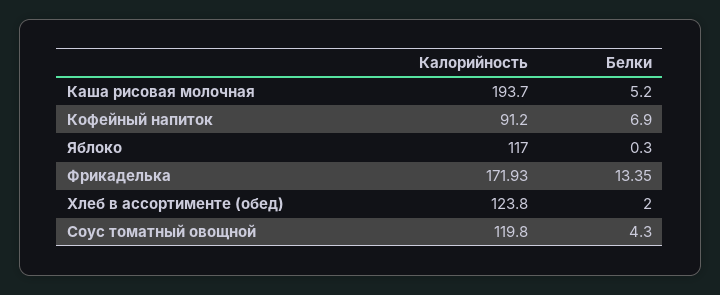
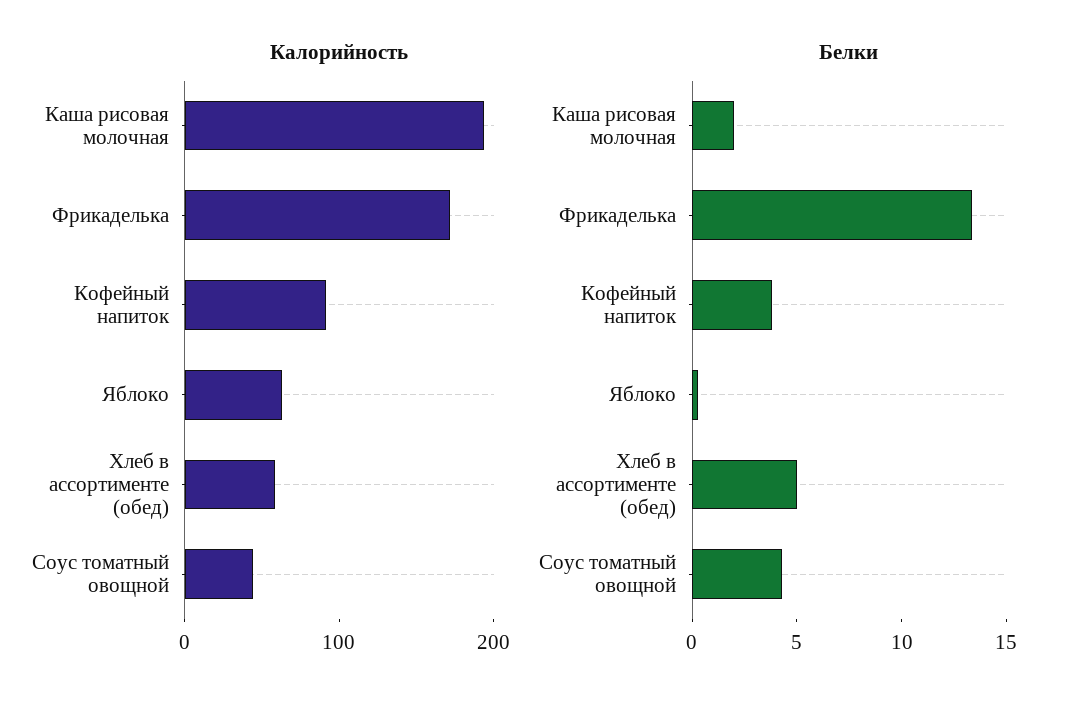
Белки, Каша рисовая молочная: 5.2 -> 2
Белки, Кофейный напиток: 6.9 -> 4
Калорийность, Яблоко: 117 -> 60
Калорийность, Хлеб в ассортименте (обед): 123.8 -> 60
Белки, Хлеб в ассортименте (обед): 2 -> 5
Калорийность, Соус томатный овощной: 119.8 -> 40

